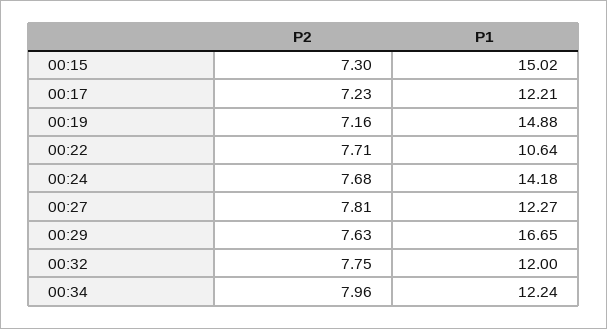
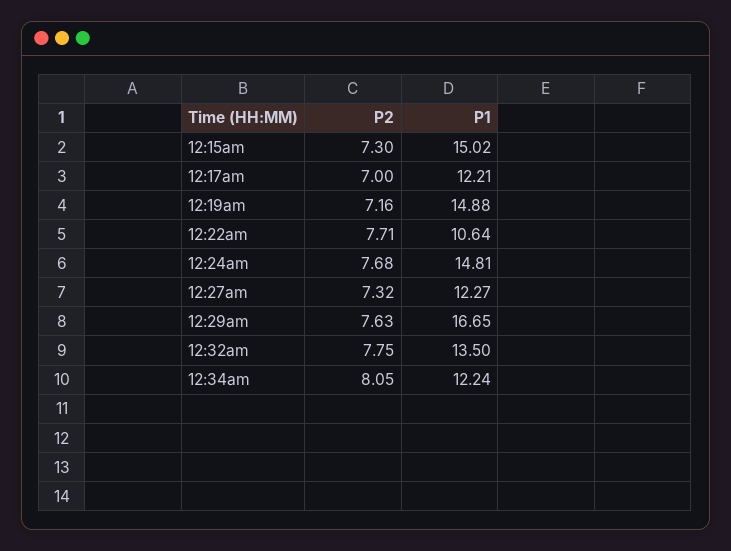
P2, 00:17: 7.23 -> 7
P1, 00:24: 14.18 -> 14.81
P2, 00:27: 7.81 -> 7.32
P1, 00:32: 12 -> 13.5
P2, 00:34: 7.96 -> 8.05

